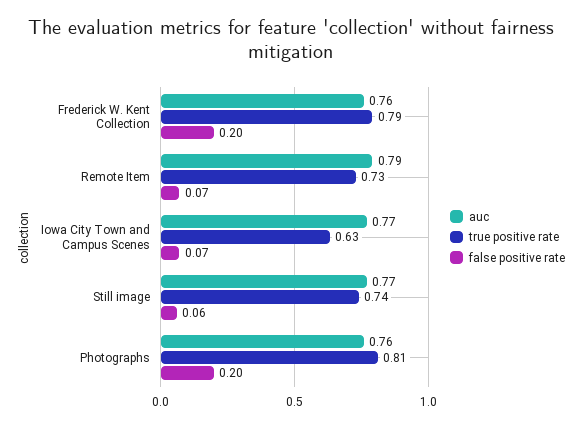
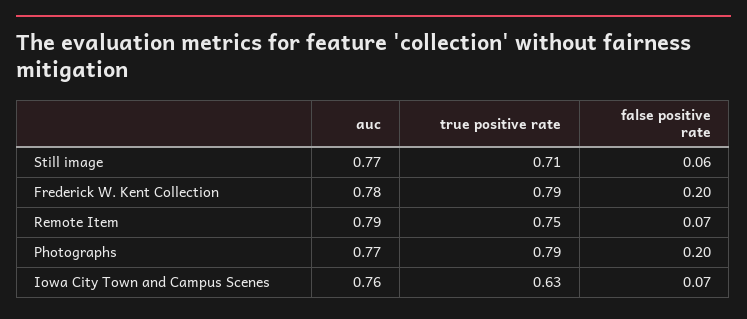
auc, Frederick W. Kent Collection: 0.76 -> 0.78
true positive rate, Remote Item: 0.73 -> 0.75
auc, Iowa City Town and Campus Scenes: 0.77 -> 0.76
true positive rate, Still image: 0.74 -> 0.71
auc, Photographs: 0.76 -> 0.77
true positive rate, Photographs: 0.81 -> 0.79

